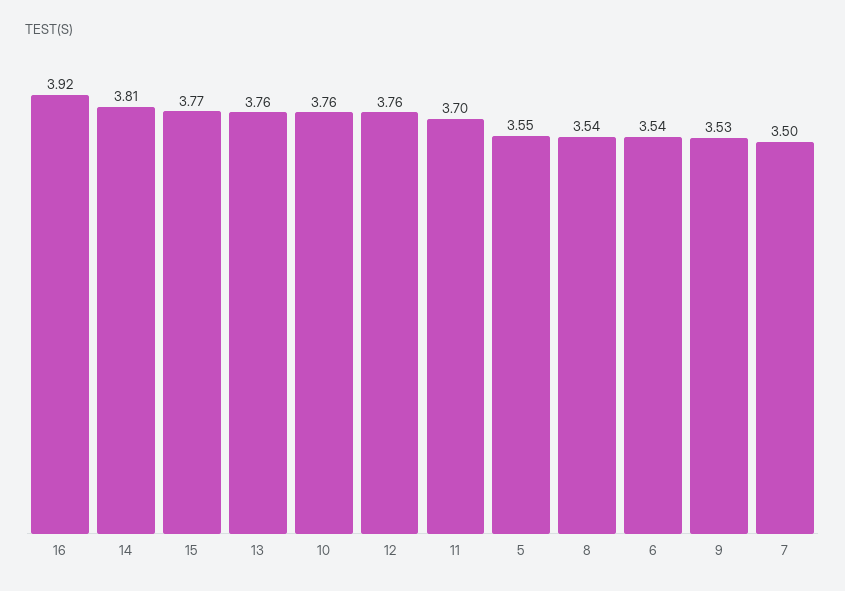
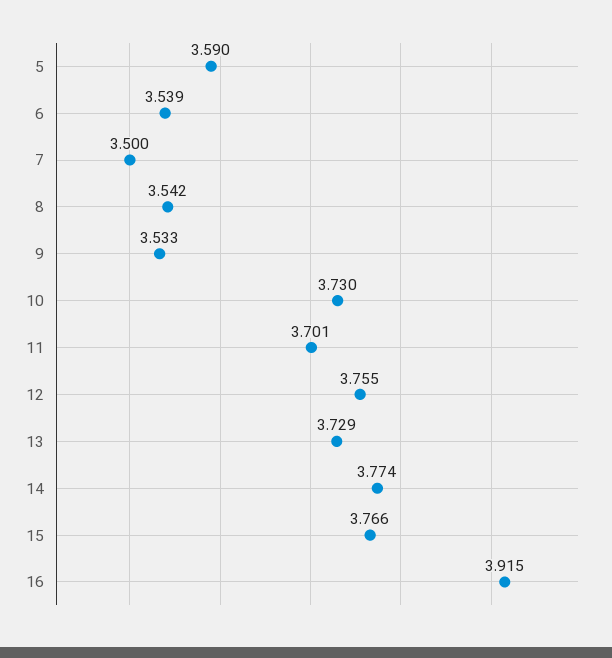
14: 3.81 -> 3.774
13: 3.76 -> 3.729
10: 3.76 -> 3.73
5: 3.55 -> 3.59

